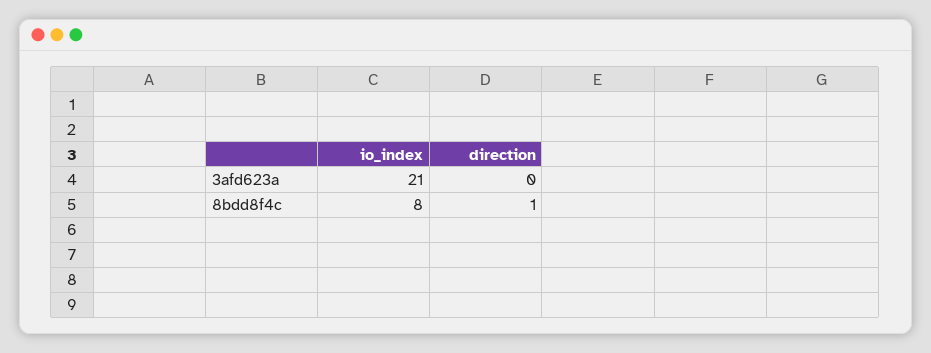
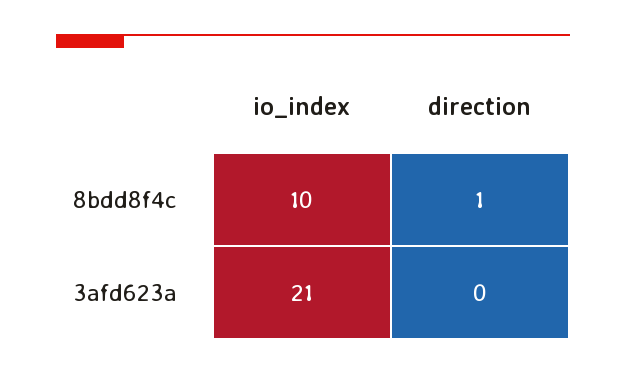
io_index, 8bdd8f4c: 8 -> 10

